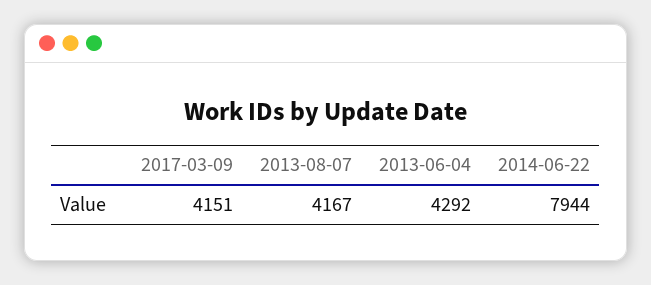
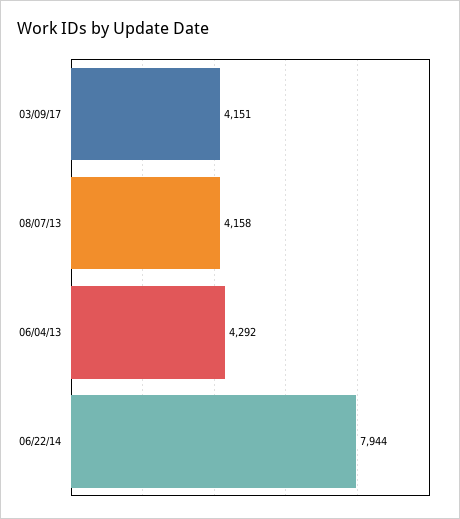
2013-08-07: 4167 -> 4158

